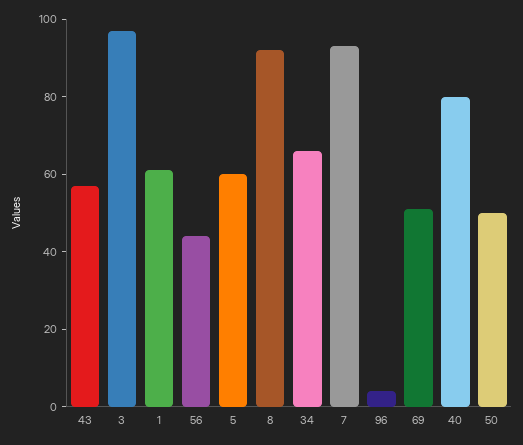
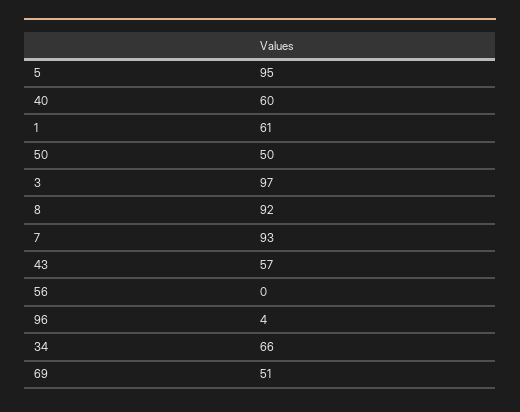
56: 45 -> 0
5: 60 -> 95
40: 80 -> 60

